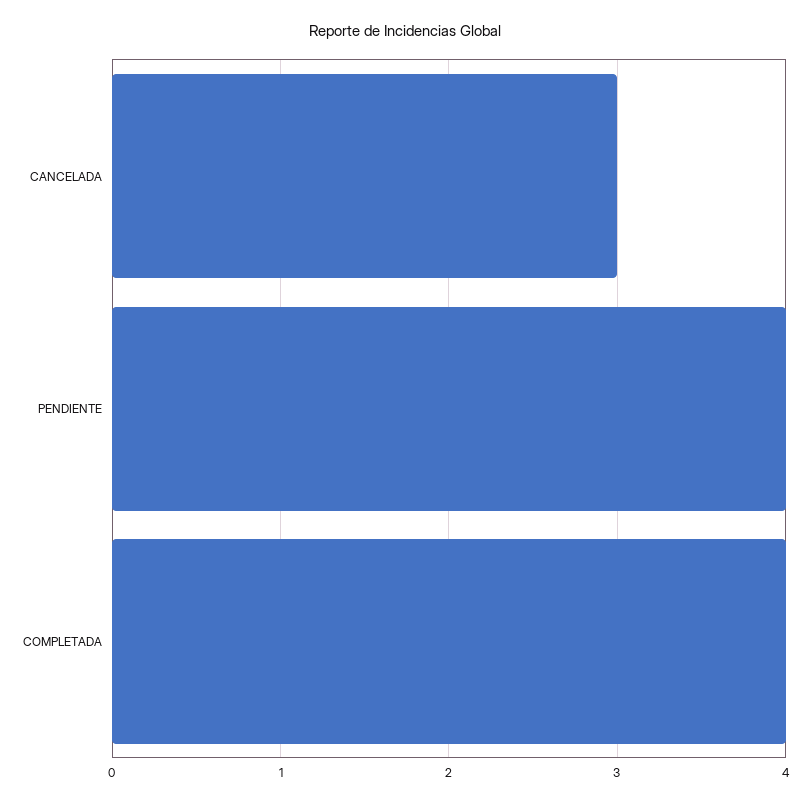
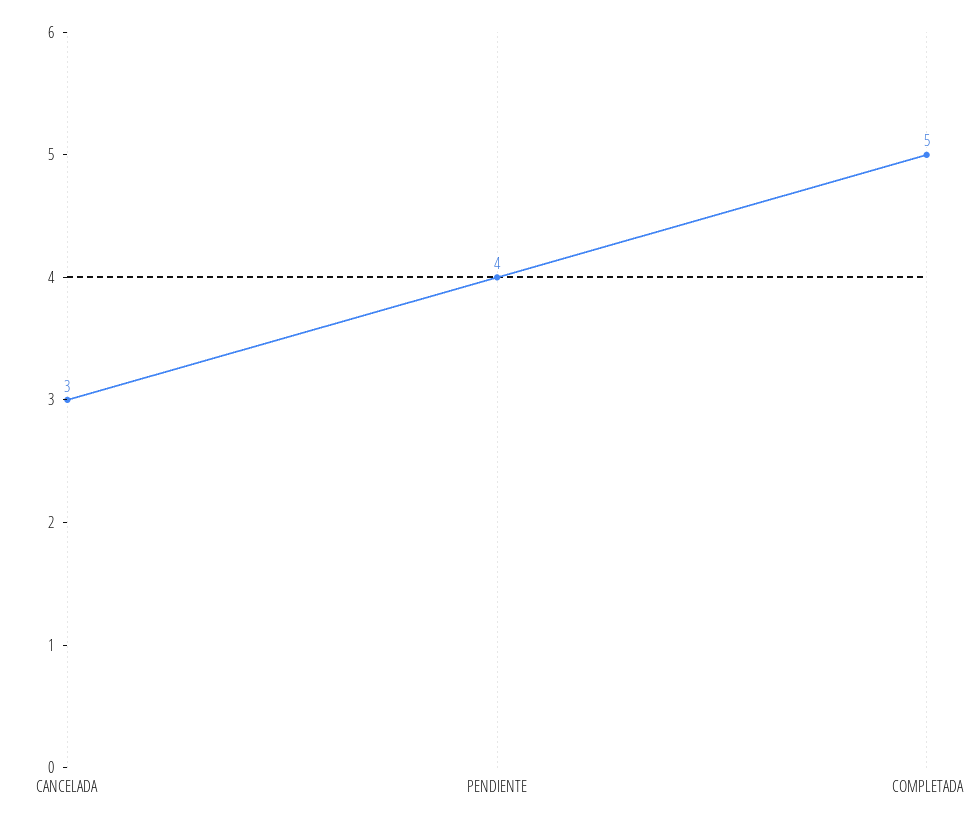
COMPLETADA: 4 -> 5

